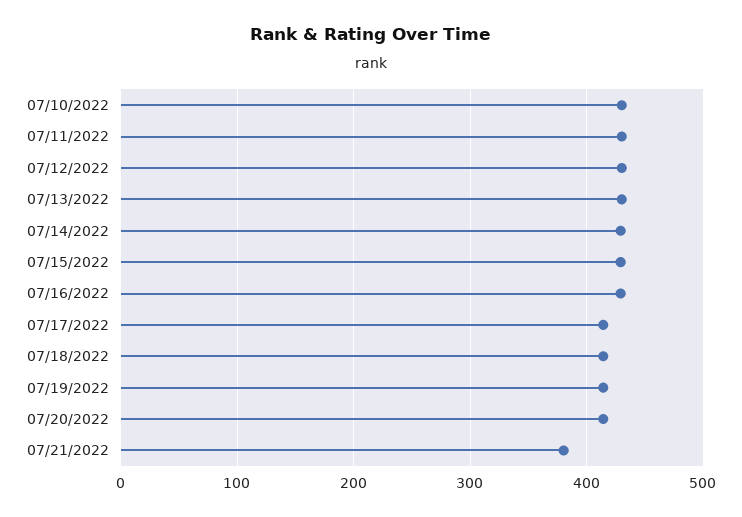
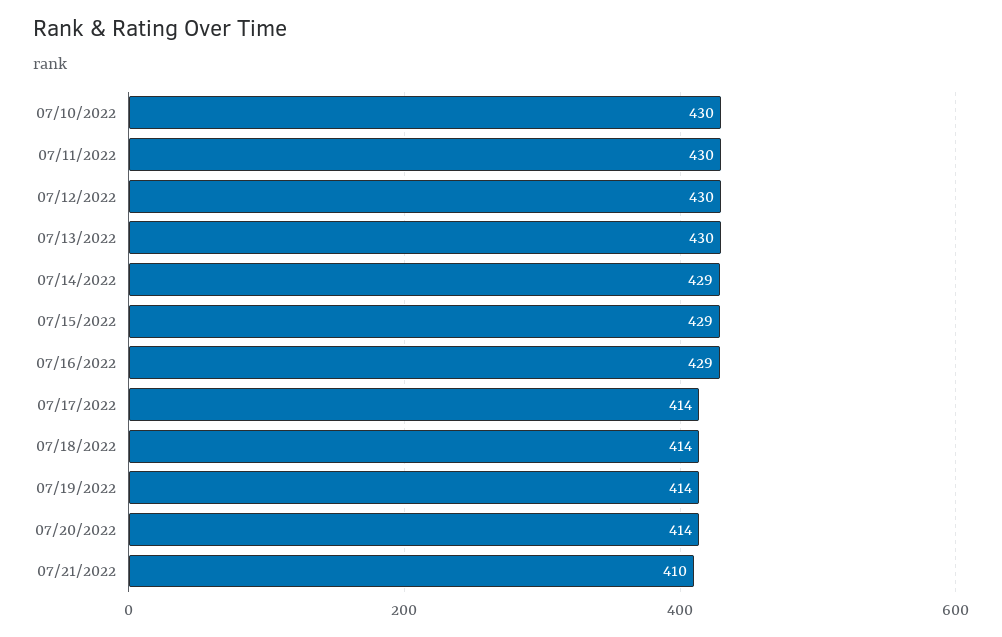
07/21/2022: 380 -> 410

